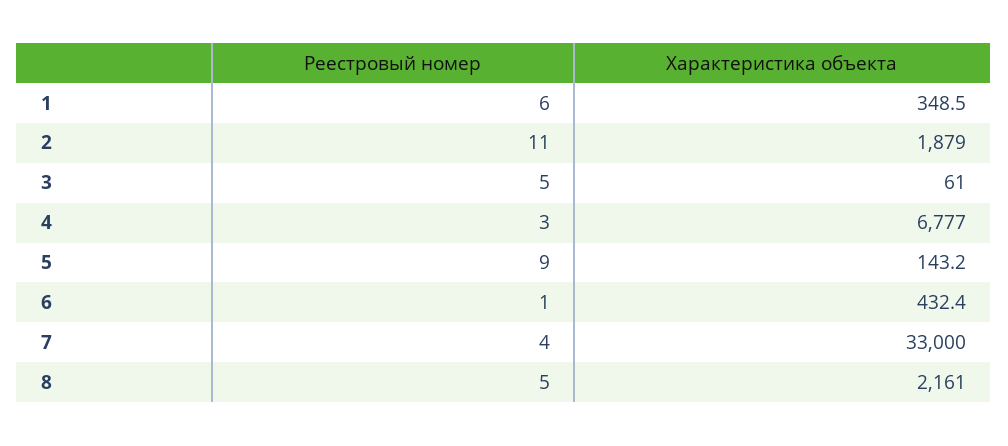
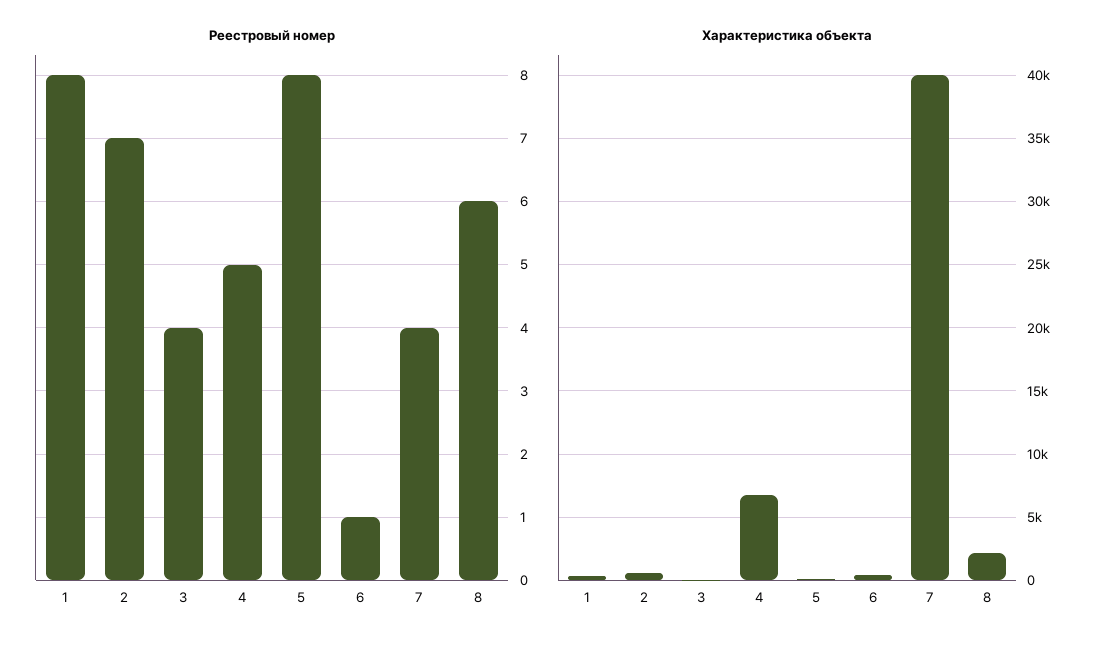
Реестровый номер, 1: 6 -> 8
Реестровый номер, 2: 11 -> 7
Характеристика объекта, 2: 1879 -> 500
Реестровый номер, 3: 5 -> 4
Реестровый номер, 4: 3 -> 5
Реестровый номер, 5: 9 -> 8
Характеристика объекта, 7: 33000 -> 40000
Реестровый номер, 8: 5 -> 6

